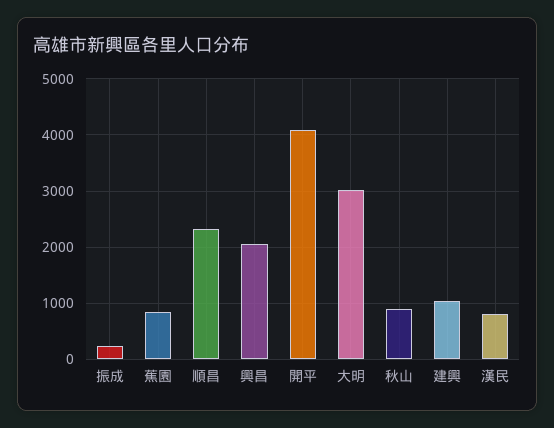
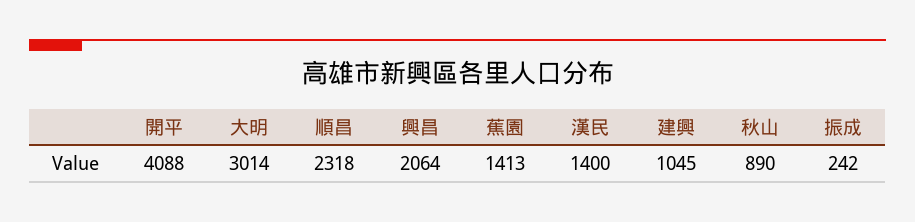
蕉園: 800 -> 1413
漢民: 800 -> 1400

